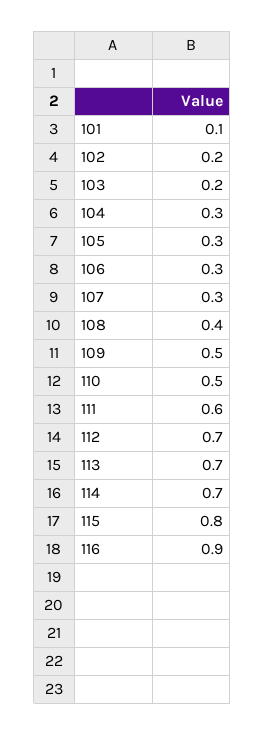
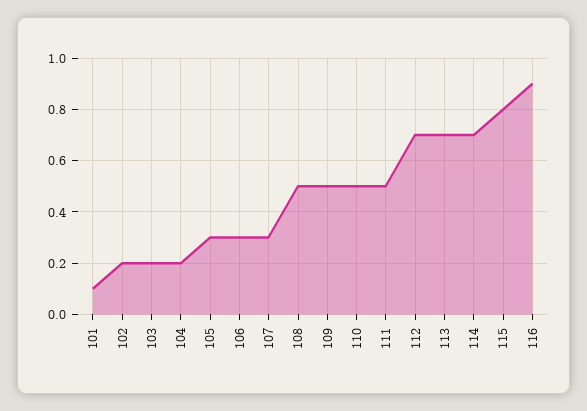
104: 0.3 -> 0.2
108: 0.4 -> 0.5
111: 0.6 -> 0.5

